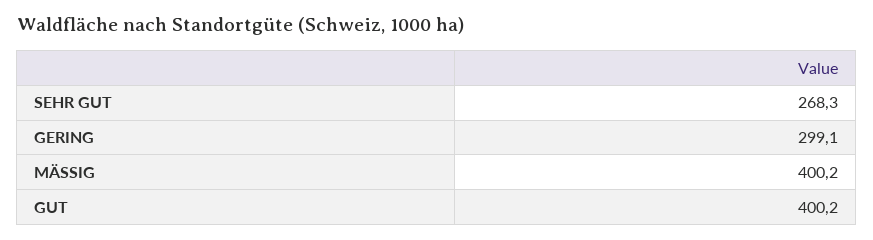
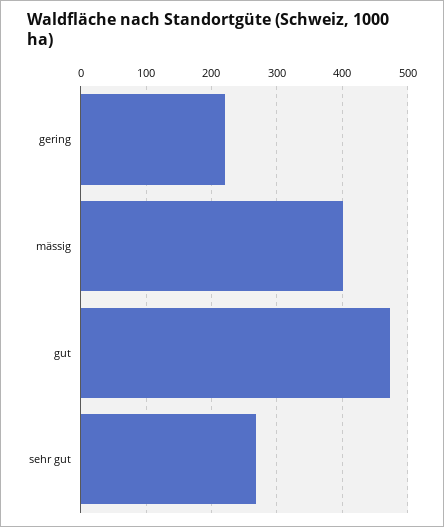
GERING: 299.1 -> 220
GUT: 400.2 -> 470

